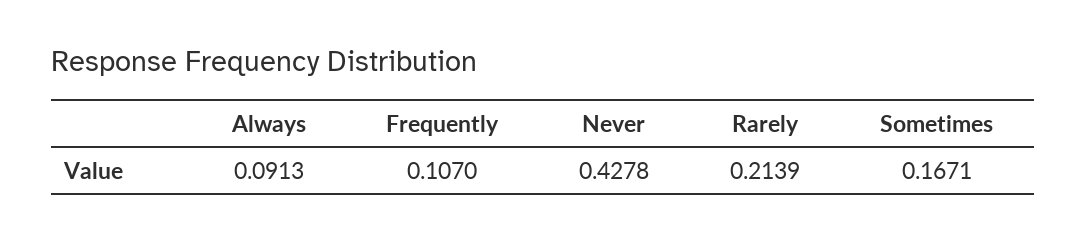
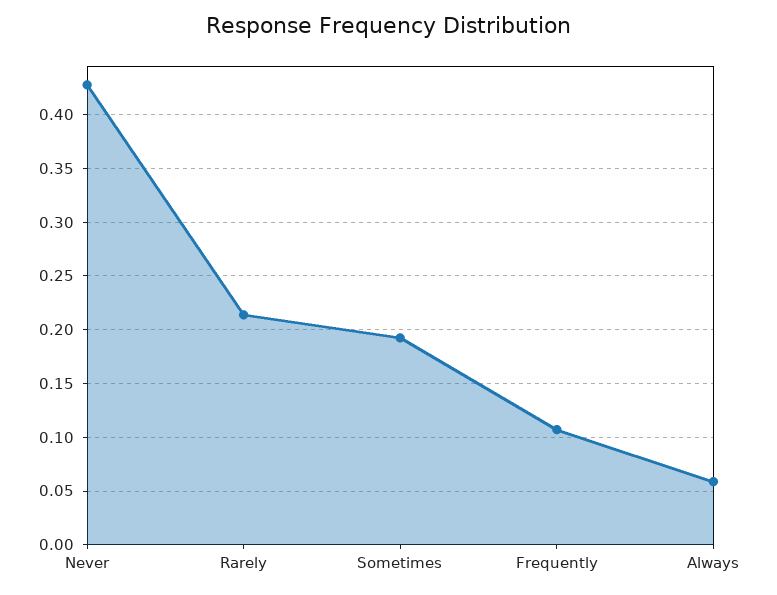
Always: 0.0913 -> 0.06
Sometimes: 0.1671 -> 0.19

